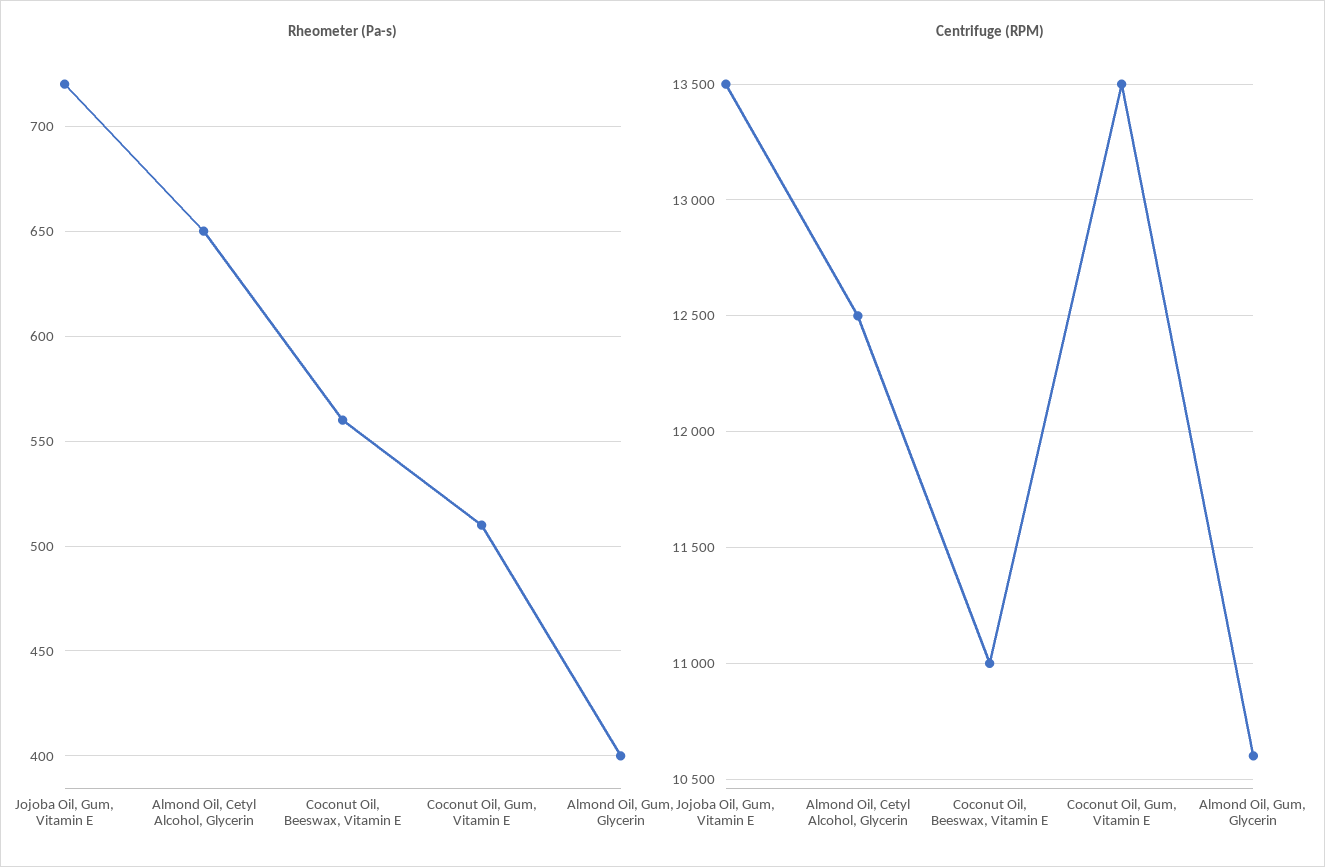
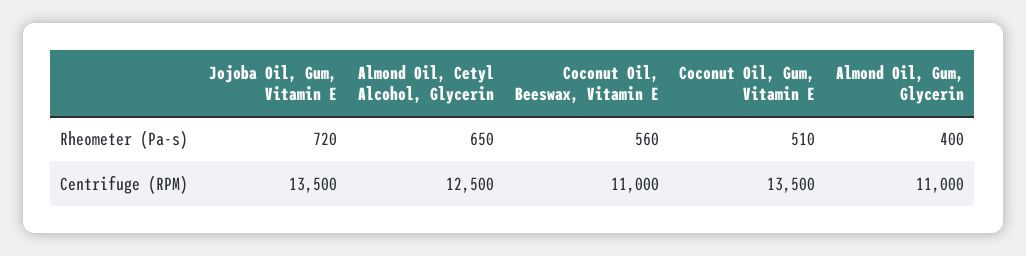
Centrifuge (RPM), Almond Oil, Gum, Glycerin: 10600 -> 11000

